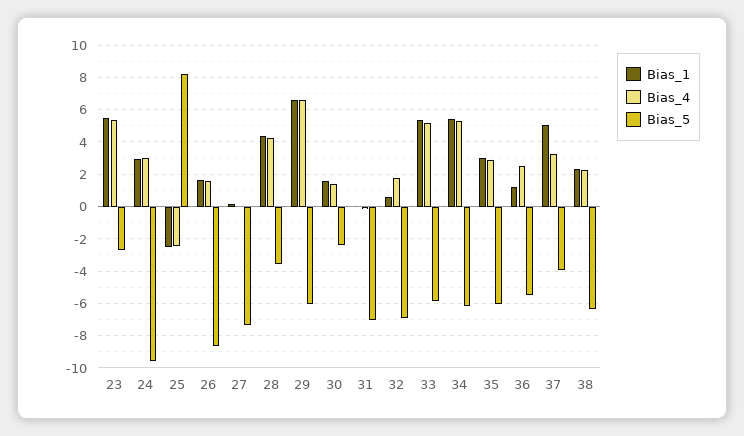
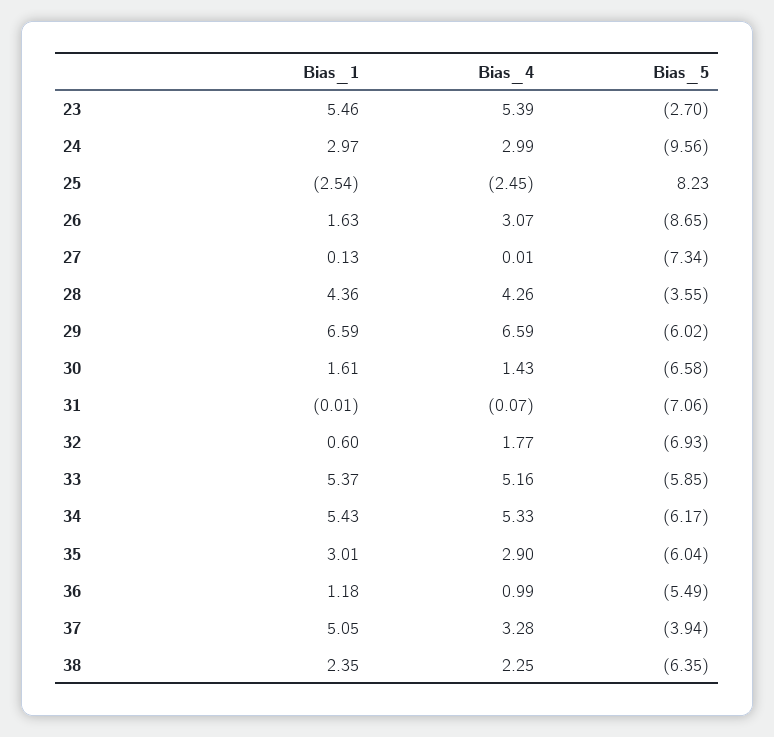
Bias_4, 26: 1.5 -> 3.07
Bias_5, 30: -2.5 -> -6.58
Bias_4, 36: 2.5 -> 0.99

